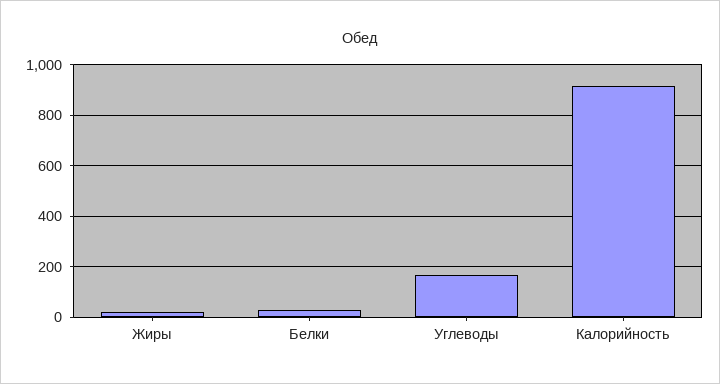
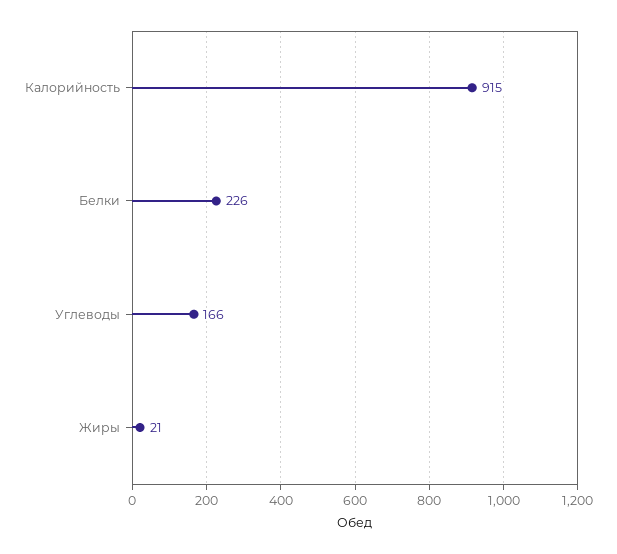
Белки: 25 -> 226

